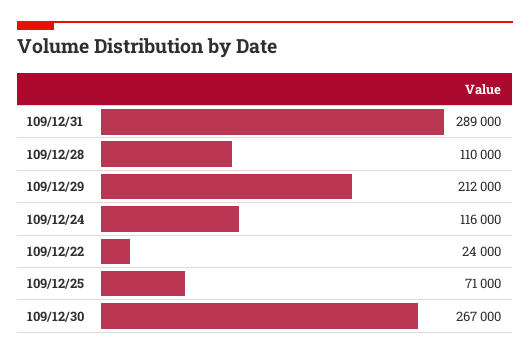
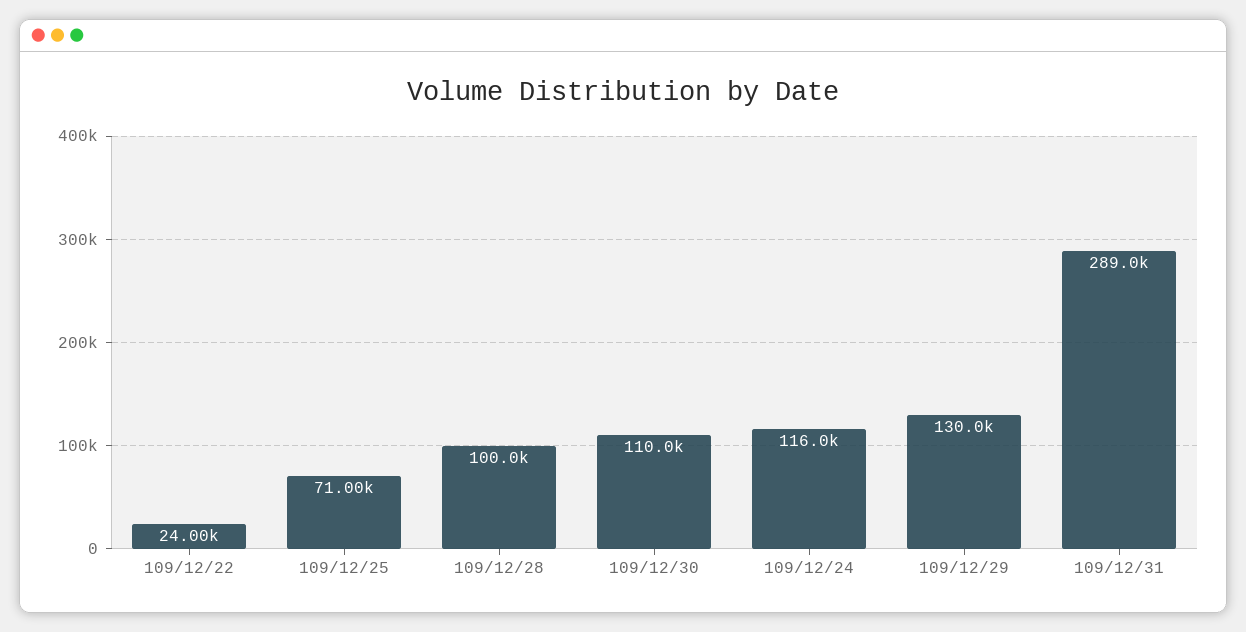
109/12/28: 110000 -> 100000
109/12/29: 212000 -> 130000
109/12/30: 267000 -> 110000

